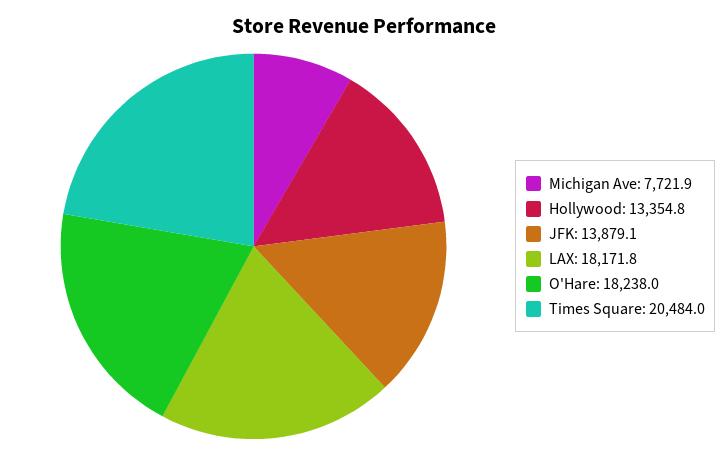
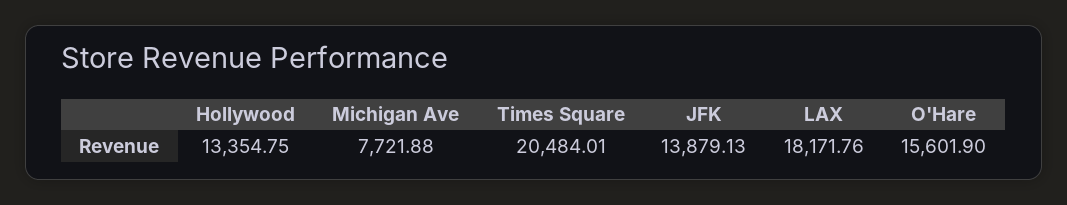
O'Hare: 18238 -> 15601.9

